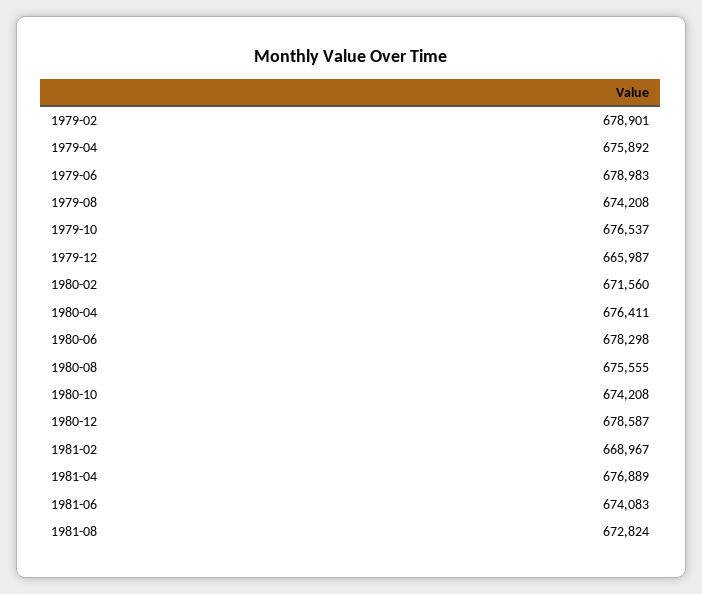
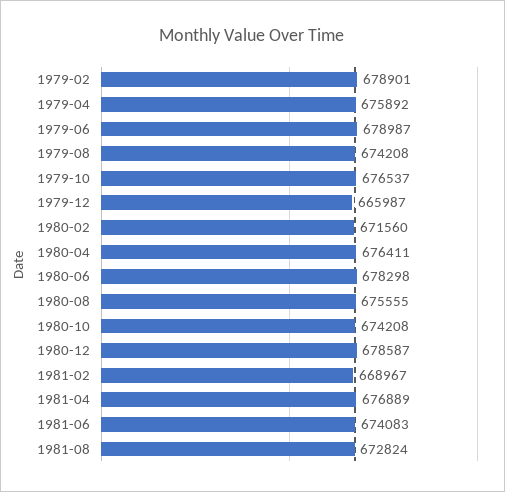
1979-06: 678983 -> 678987

